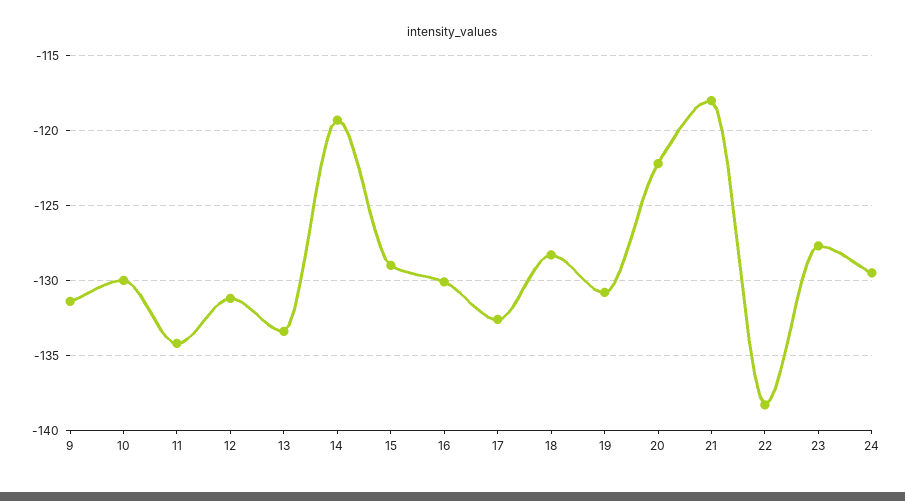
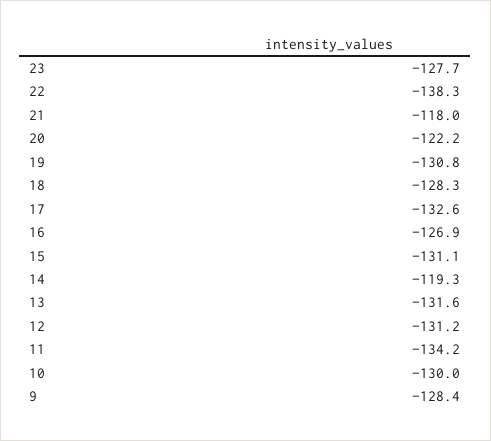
9: -131.5 -> -128.4
13: -133.5 -> -131.6
15: -129 -> -131.1
16: -130 -> -126.9
24: -129.5 -> none

